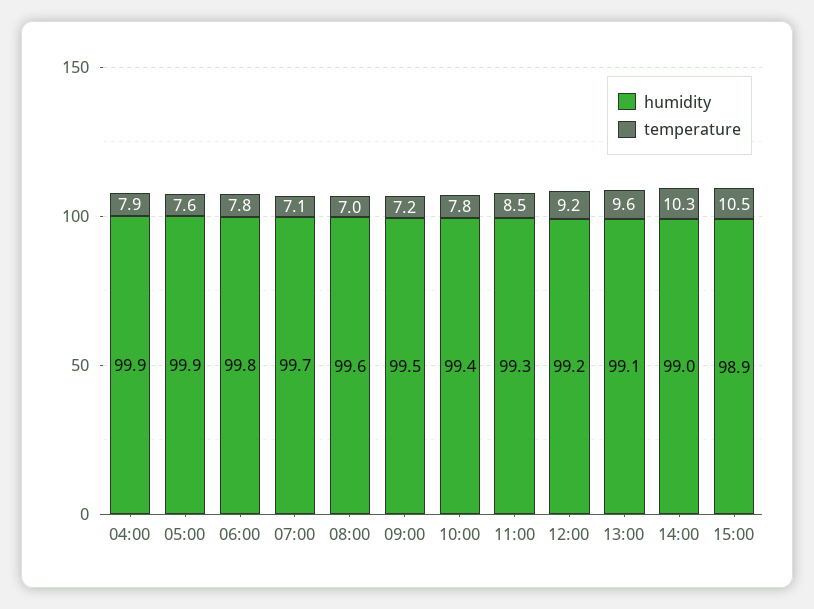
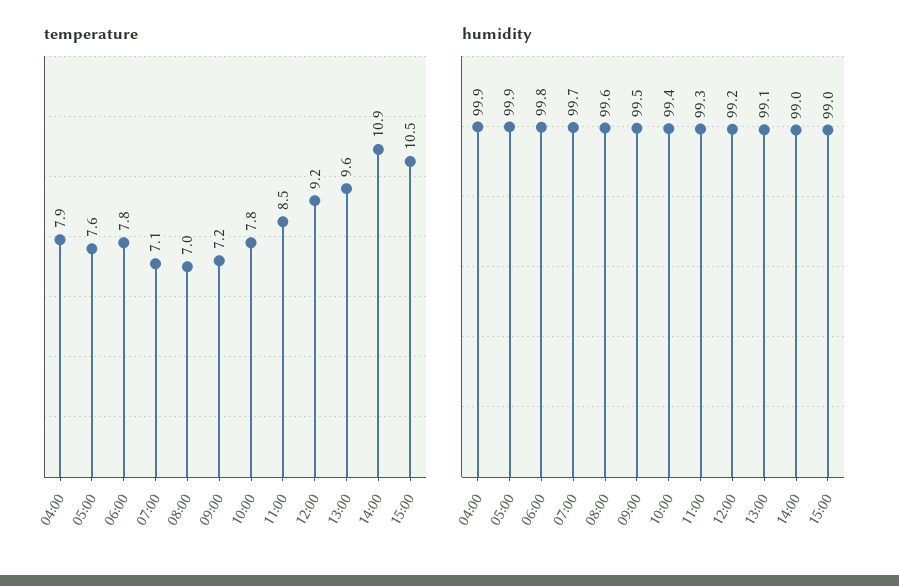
temperature, 14:00: 10.3 -> 10.9
humidity, 15:00: 98.9 -> 99

